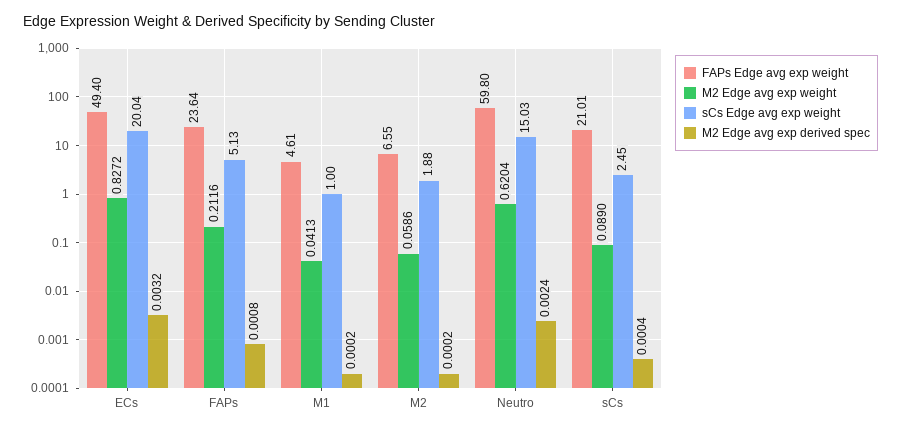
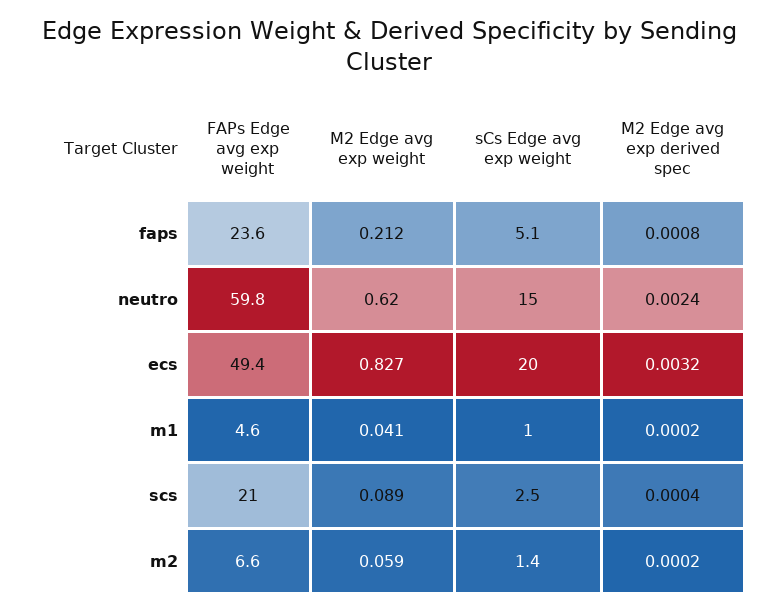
sCs Edge avg exp weight, M2: 1.88 -> 1.4

